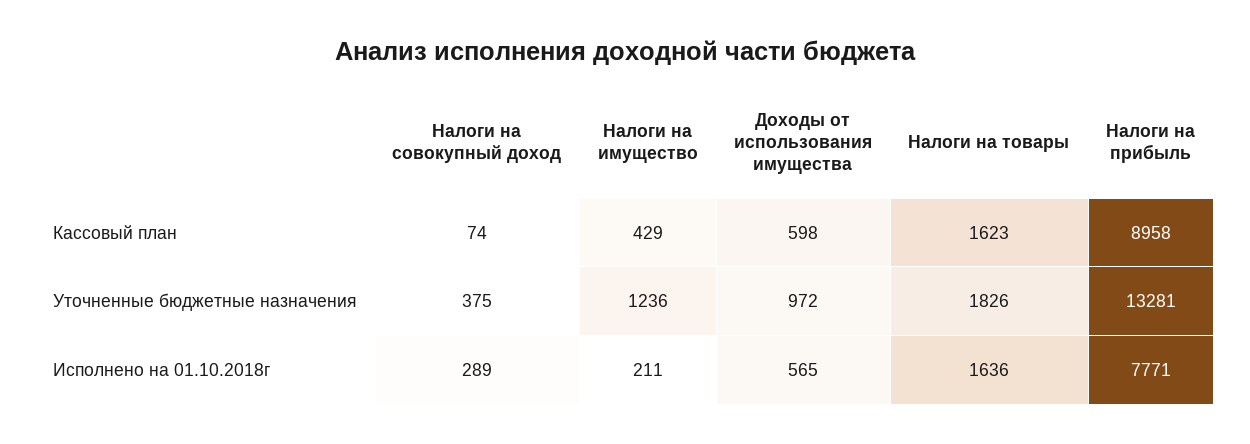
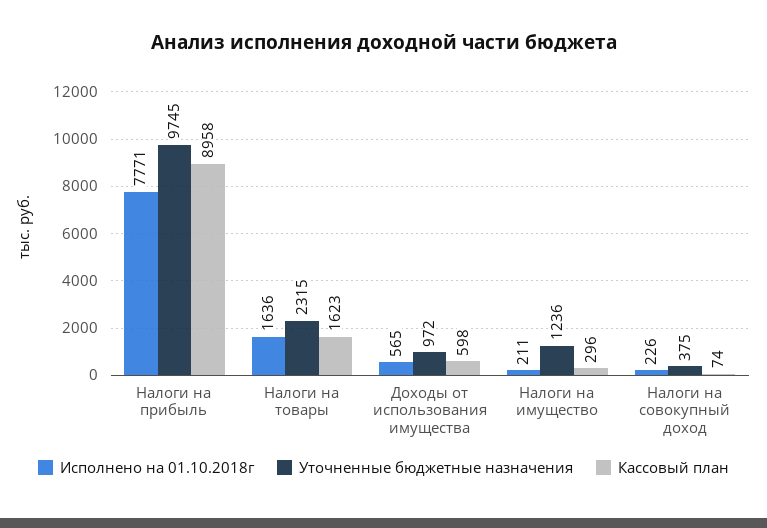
Кассовый план, Налоги на имущество: 429 -> 296
Уточненные бюджетные назначения, Налоги на товары: 1826 -> 2315
Уточненные бюджетные назначения, Налоги на прибыль: 13281 -> 9745
Исполнено на 01.10.2018г, Налоги на совокупный доход: 289 -> 226

